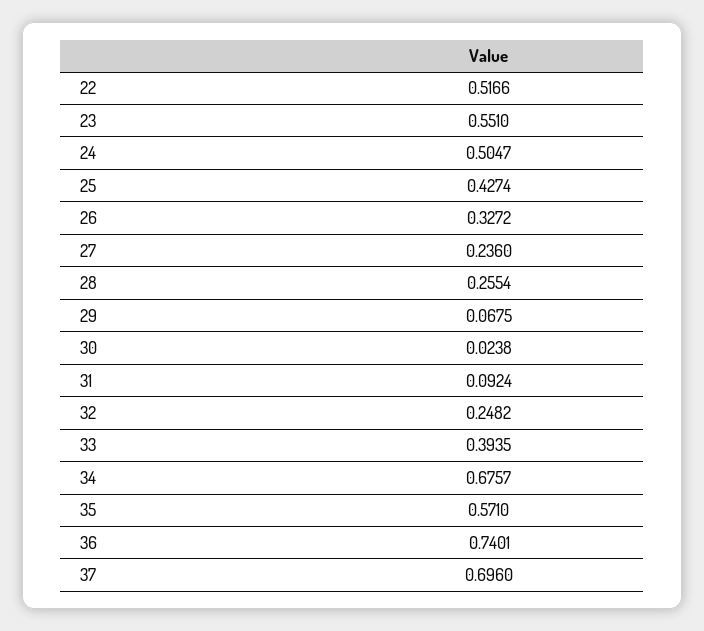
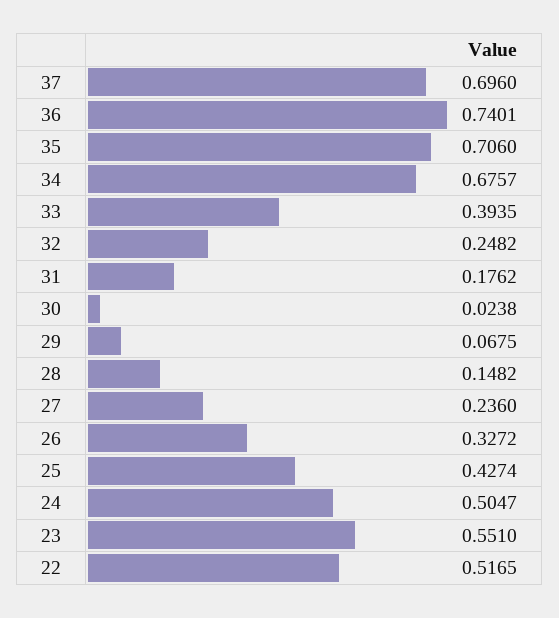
22: 0.5166 -> 0.5165
28: 0.2554 -> 0.1482
31: 0.0924 -> 0.1762
35: 0.571 -> 0.706

